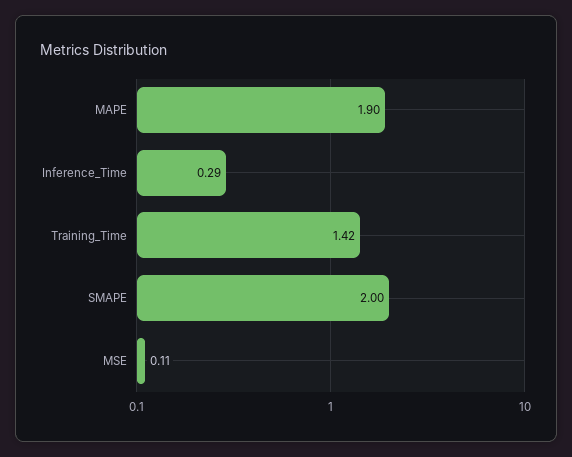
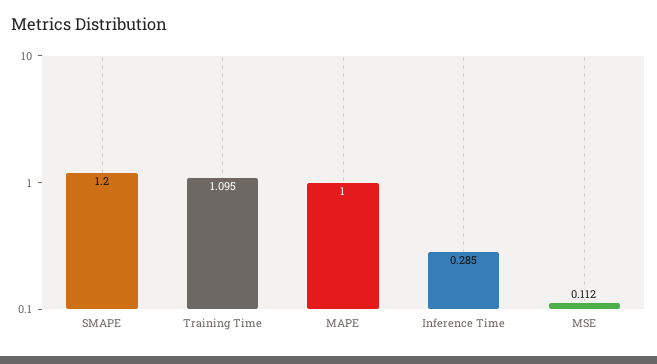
MAPE: 1.9 -> 1
Training_Time: 1.42 -> 1.095
SMAPE: 2 -> 1.2

